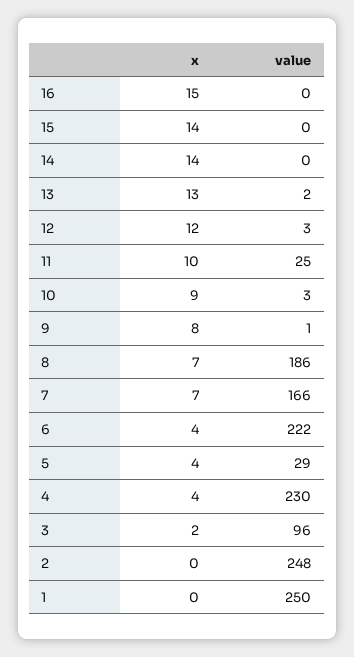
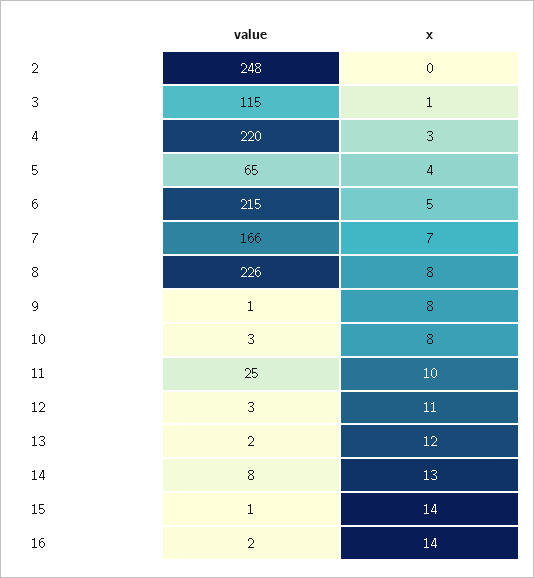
x, 16: 15 -> 14
value, 16: 0 -> 2
value, 15: 0 -> 1
x, 14: 14 -> 13
value, 14: 0 -> 8
x, 13: 13 -> 12
x, 12: 12 -> 11
x, 10: 9 -> 8
x, 8: 7 -> 8
value, 8: 186 -> 226
x, 6: 4 -> 5
value, 6: 222 -> 215
value, 5: 29 -> 65
x, 4: 4 -> 3
value, 4: 230 -> 220
x, 3: 2 -> 1
value, 3: 96 -> 115
x, 1: 0 -> none
value, 1: 250 -> none

